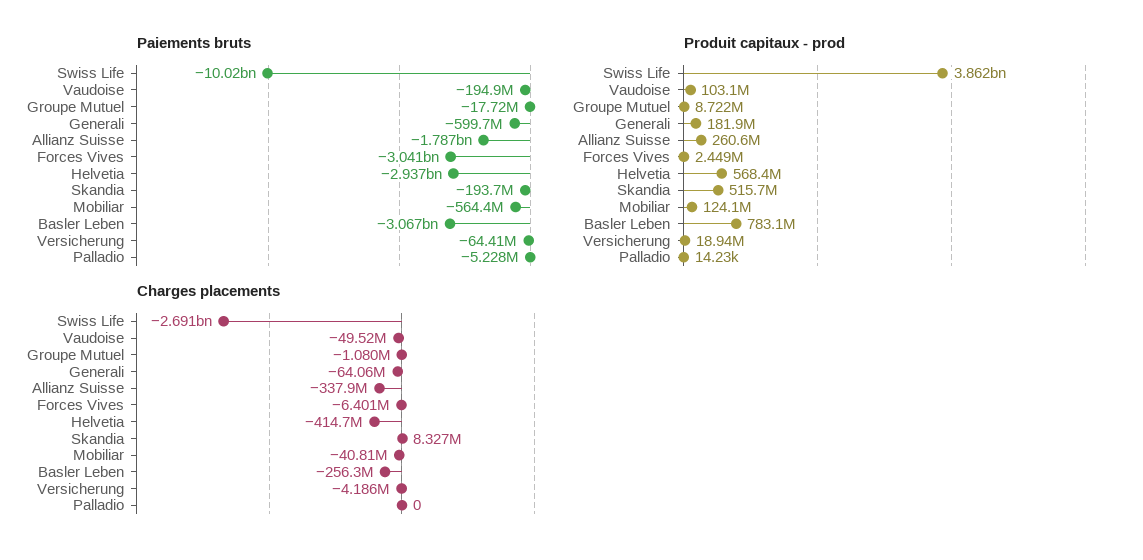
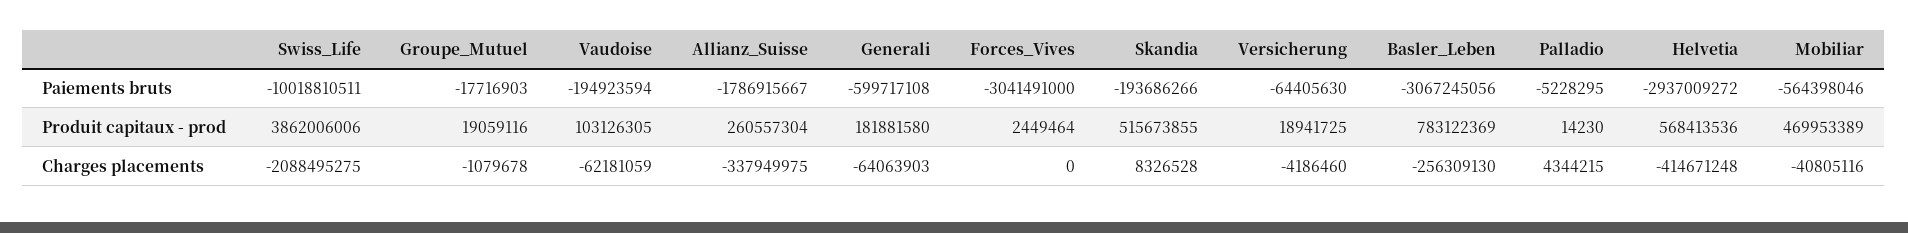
Produit capitaux - prod, Groupe Mutuel: 8722000 -> 19059116
Produit capitaux - prod, Mobiliar: 124100000 -> 469953389
Charges placements, Swiss Life: -2691000000 -> -2088495275
Charges placements, Vaudoise: -49520000 -> -62181059
Charges placements, Forces Vives: -6401000 -> 0
Charges placements, Palladio: 0 -> 4344215

